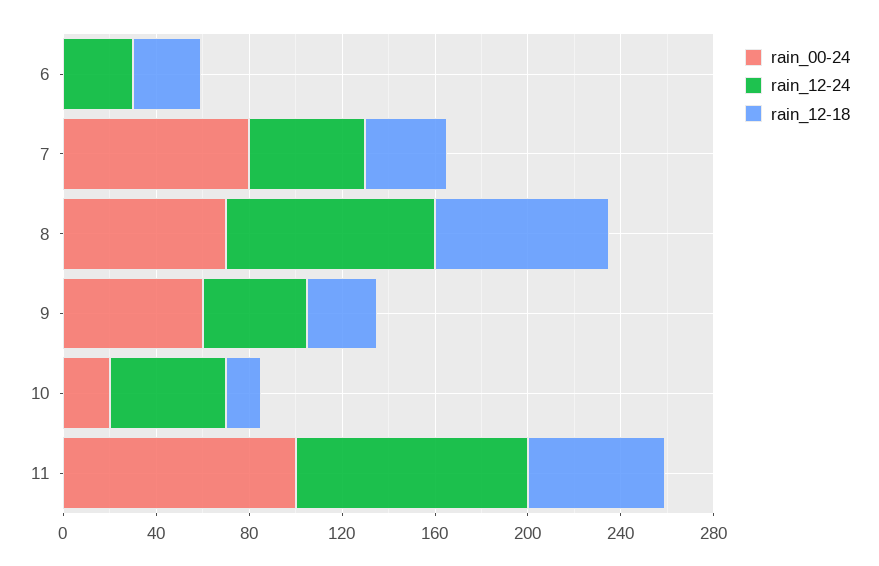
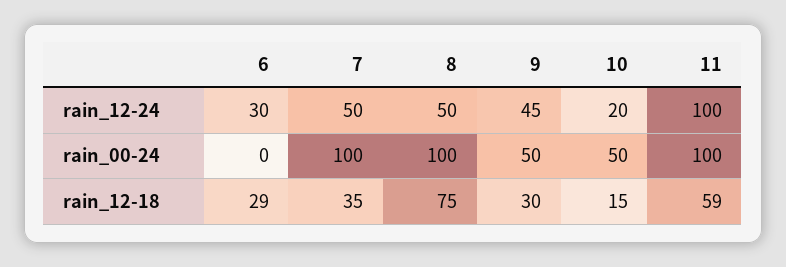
rain_00-24, 7: 80 -> 100
rain_00-24, 8: 70 -> 100
rain_12-24, 8: 90 -> 50
rain_00-24, 9: 60 -> 50
rain_00-24, 10: 20 -> 50
rain_12-24, 10: 50 -> 20

